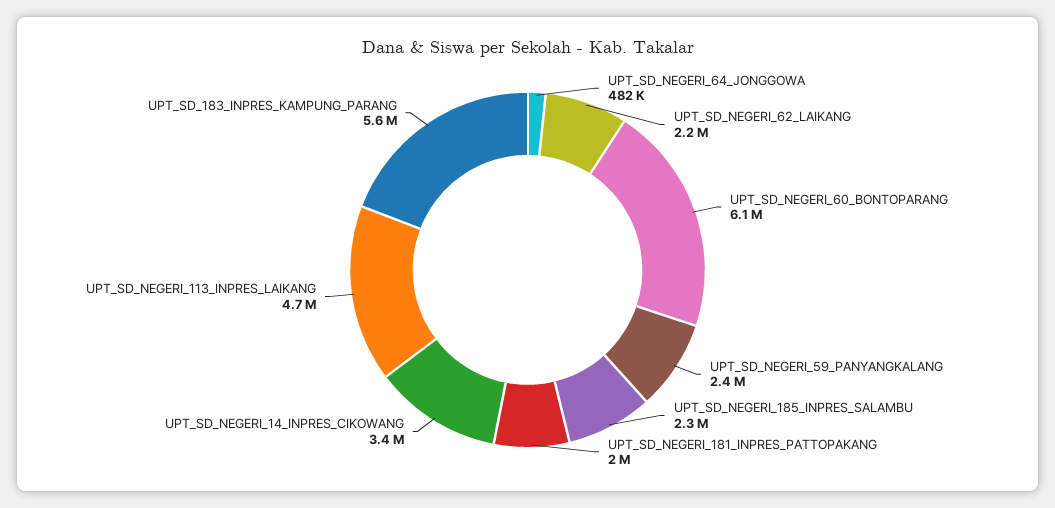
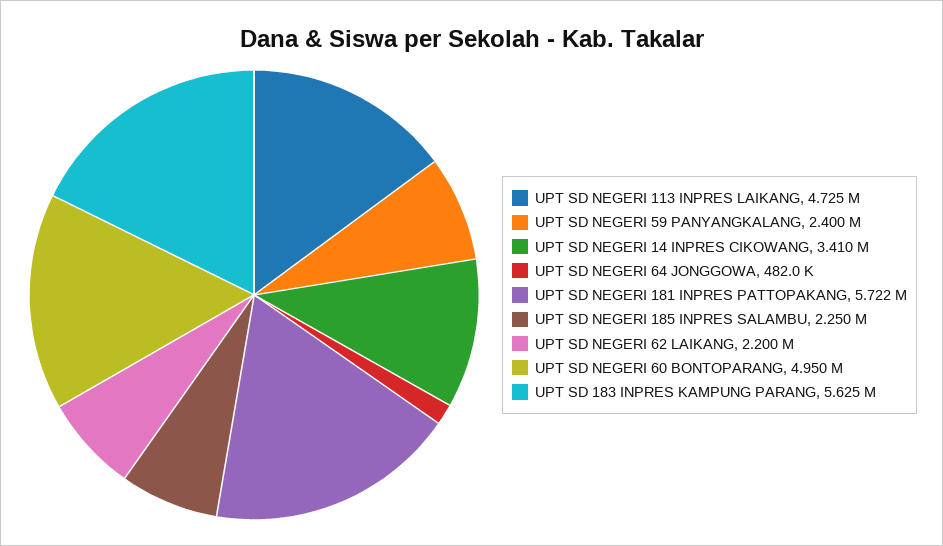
UPT_SD_NEGERI_60_BONTOPARANG: 6100000 -> 4950000
UPT_SD_NEGERI_181_INPRES_PATTOPAKANG: 2000000 -> 5722000

